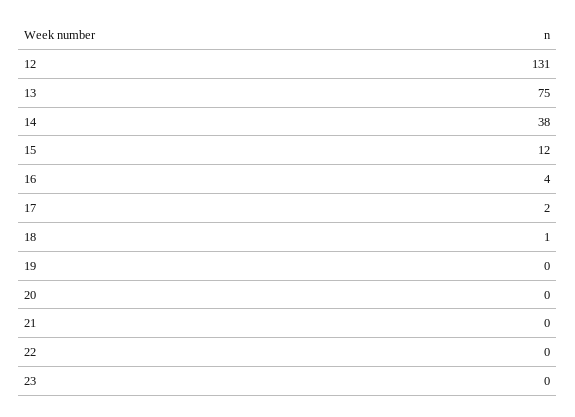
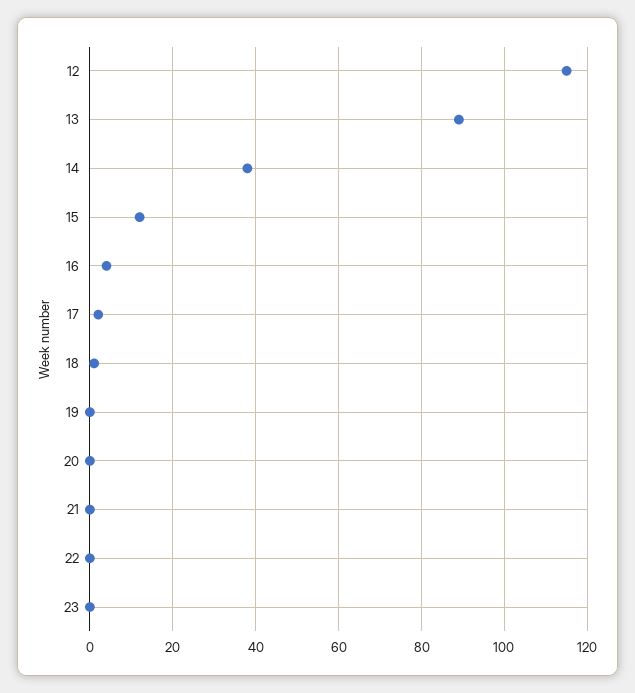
12: 131 -> 115
13: 75 -> 90

